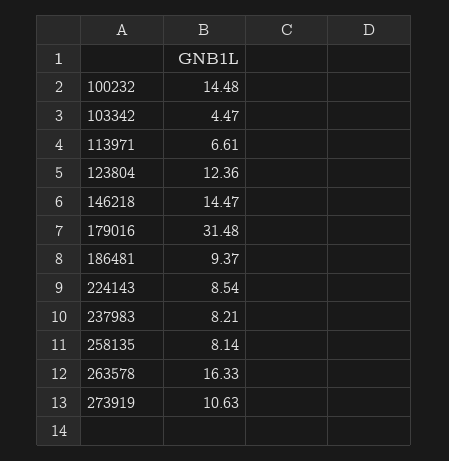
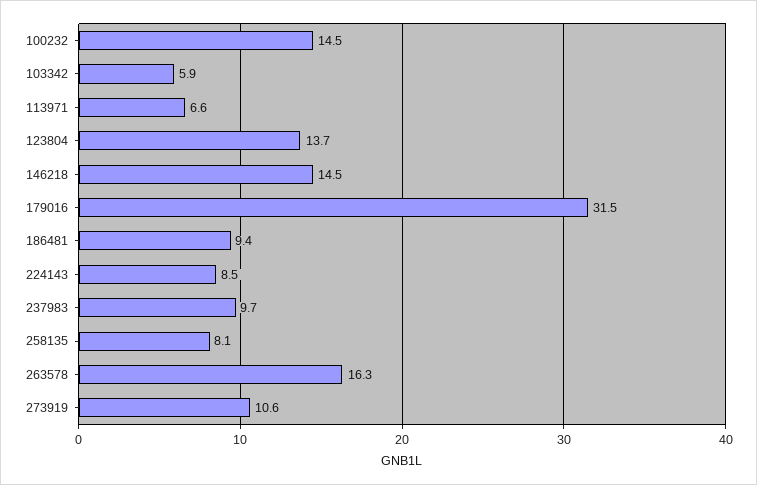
103342: 4.47 -> 5.9
123804: 12.36 -> 13.7
237983: 8.21 -> 9.7

